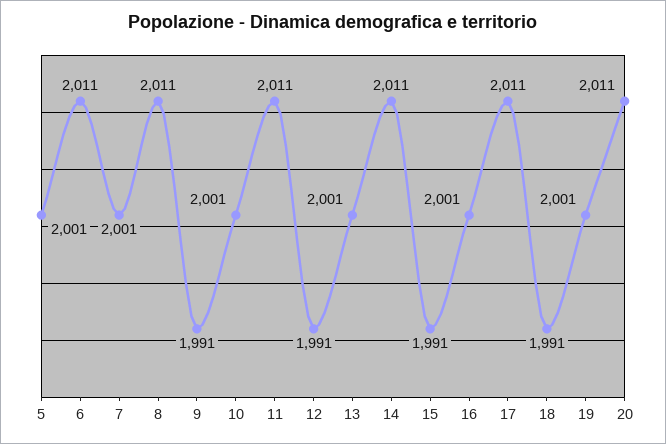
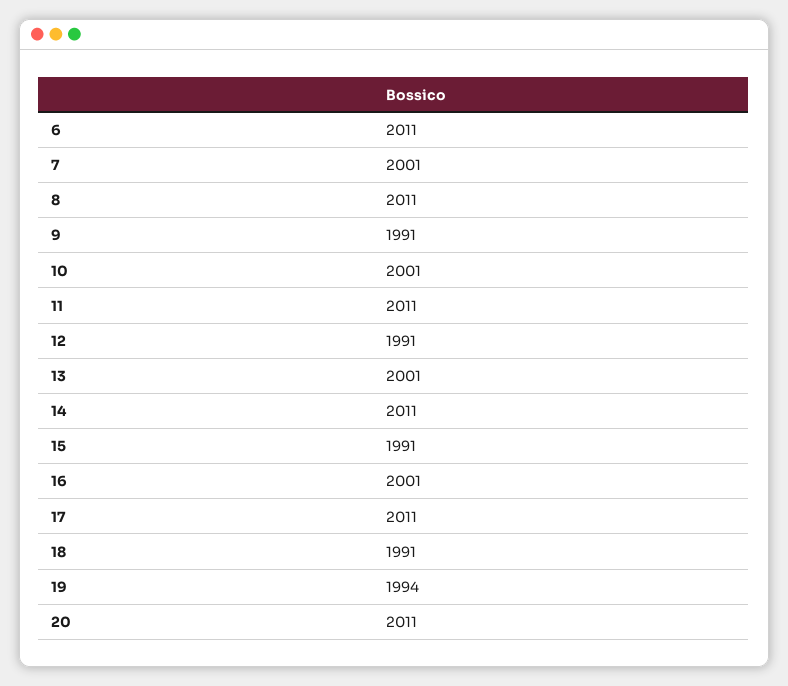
5: 2001 -> none
19: 2001 -> 1994

